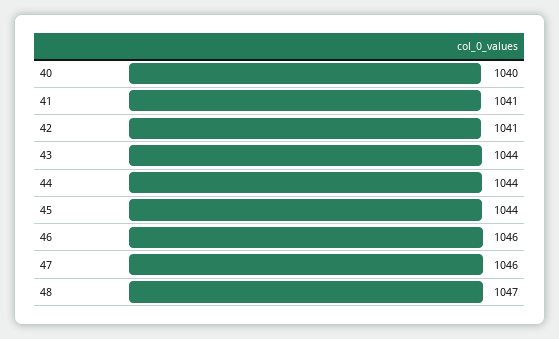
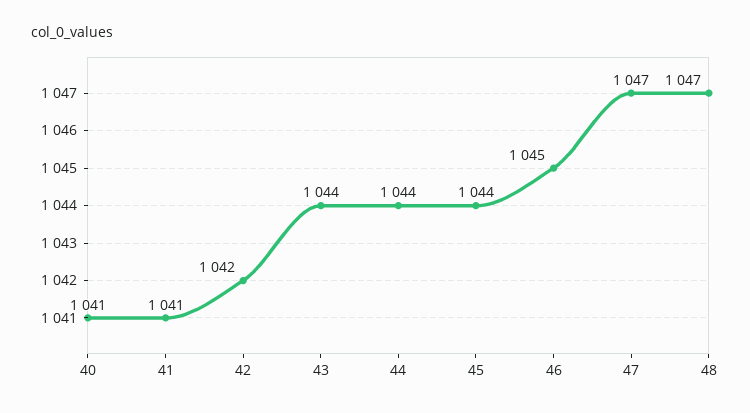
40: 1040 -> 1041
42: 1041 -> 1042
46: 1046 -> 1045
47: 1046 -> 1047

